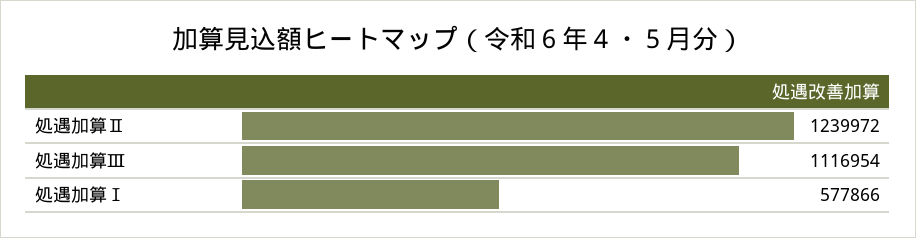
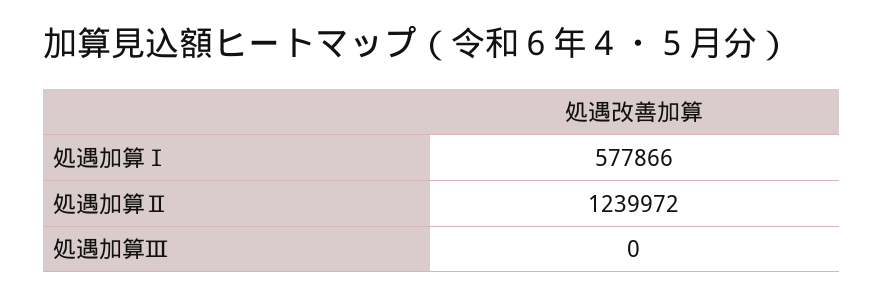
処遇加算Ⅲ: 1116954 -> 0

